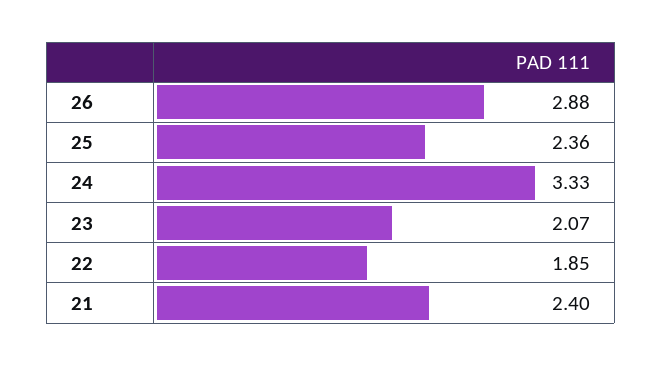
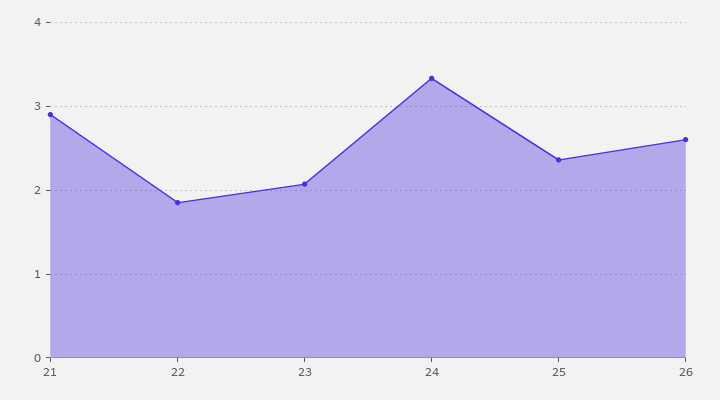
26: 2.88 -> 2.6
21: 2.4 -> 2.9

